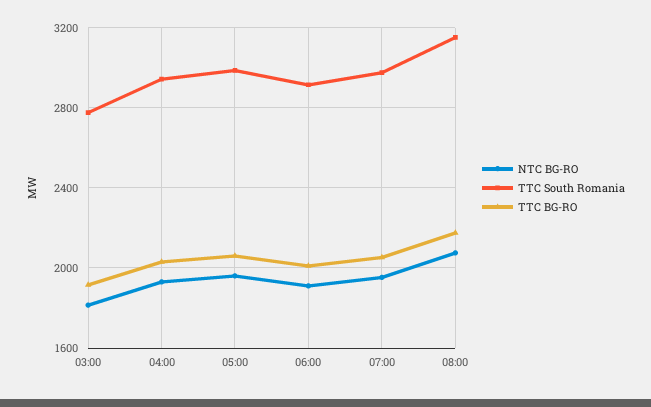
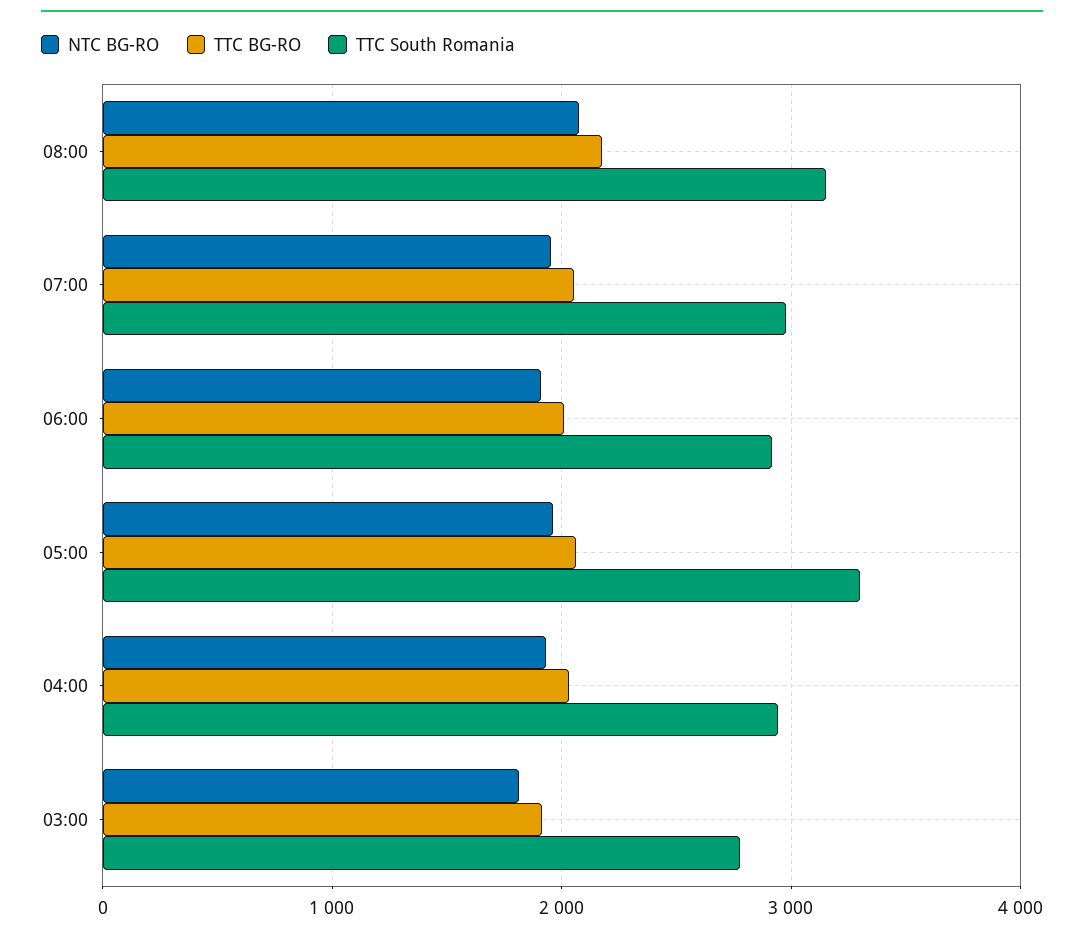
TTC South Romania, 05:00: 3000 -> 3300

